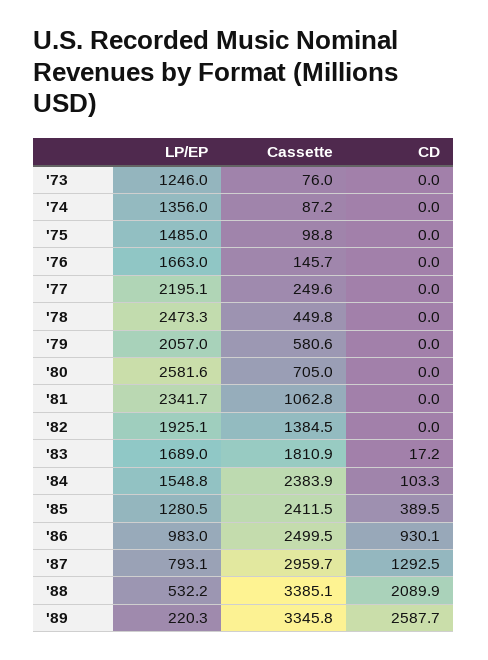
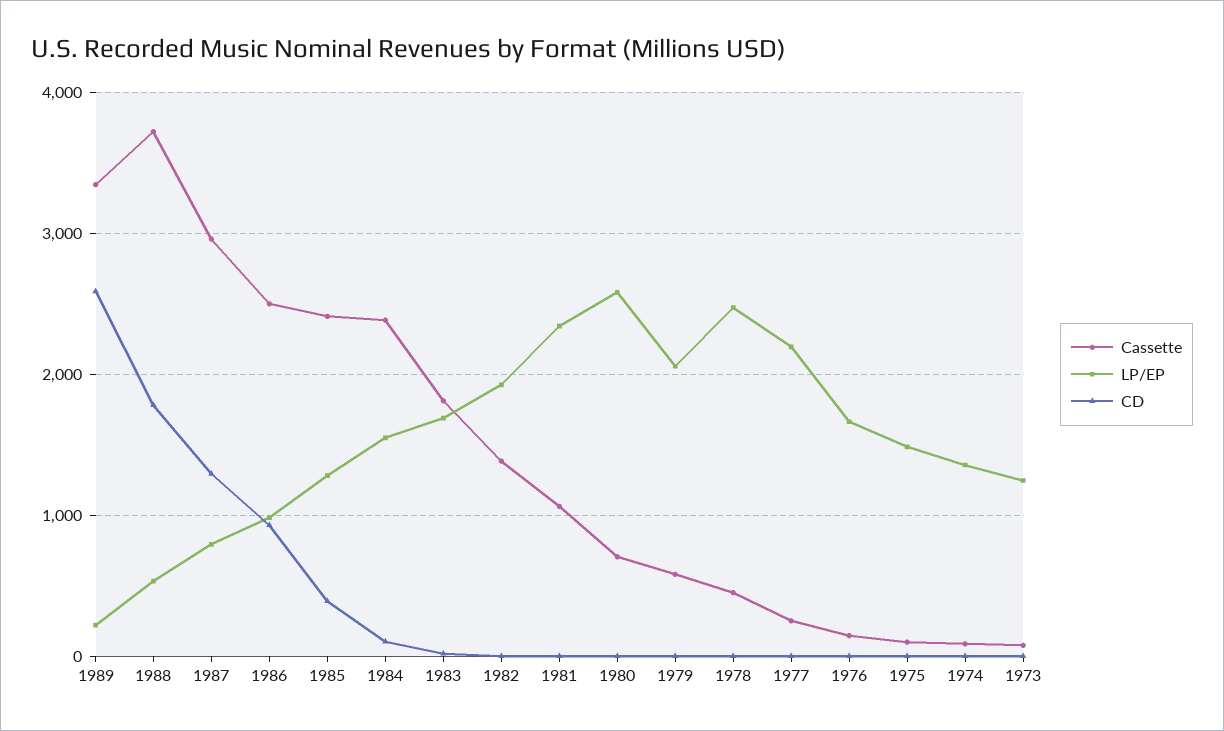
Cassette, '88: 3385.1 -> 3700
CD, '88: 2089.9 -> 1800

